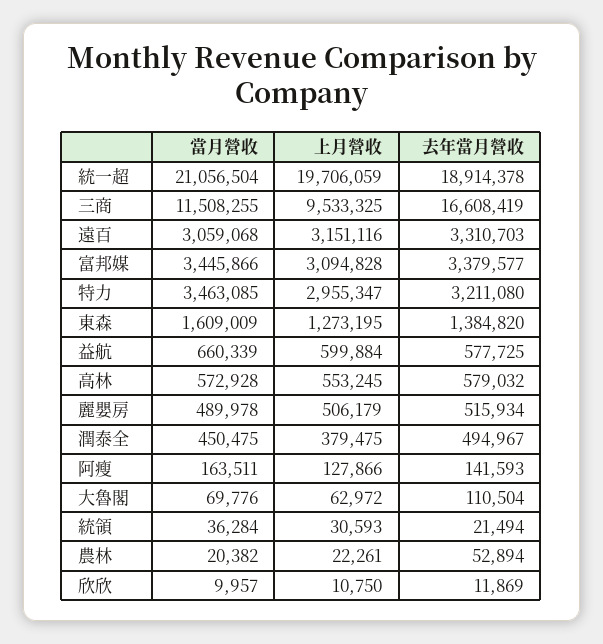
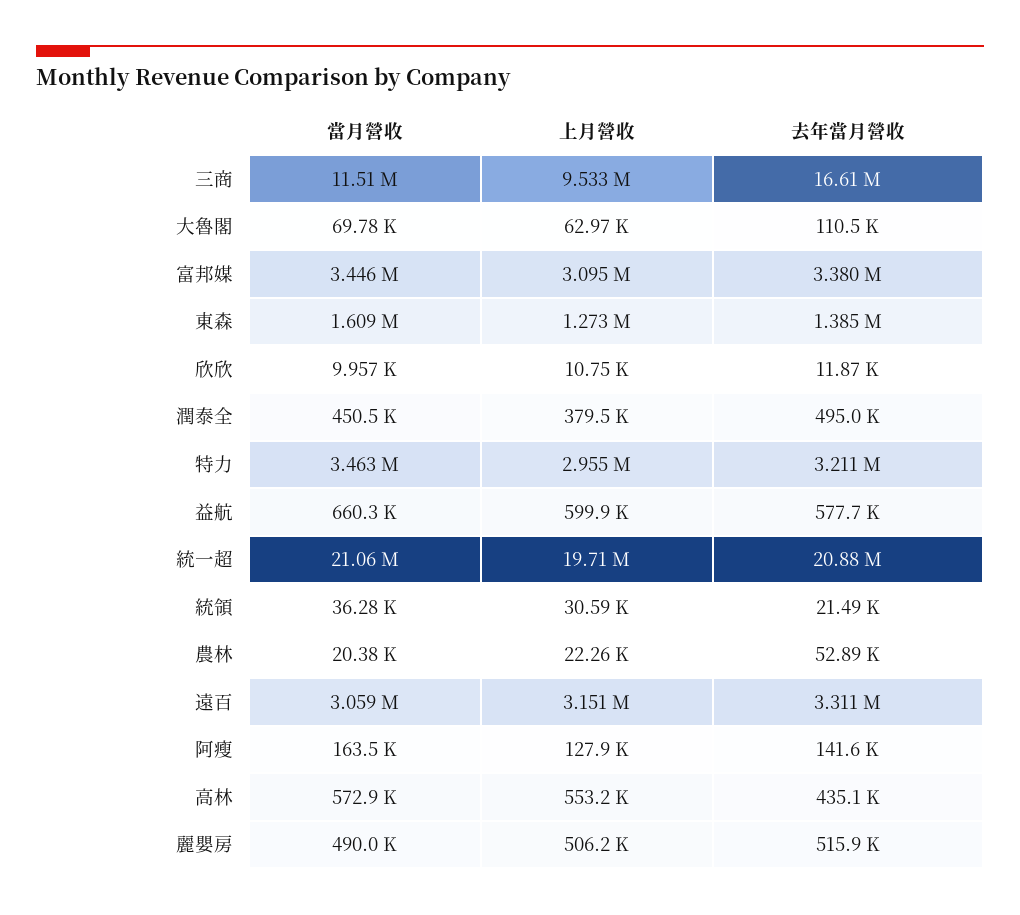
去年當月營收, 統一超: 18914378 -> 20880000
去年當月營收, 高林: 579032 -> 435100

